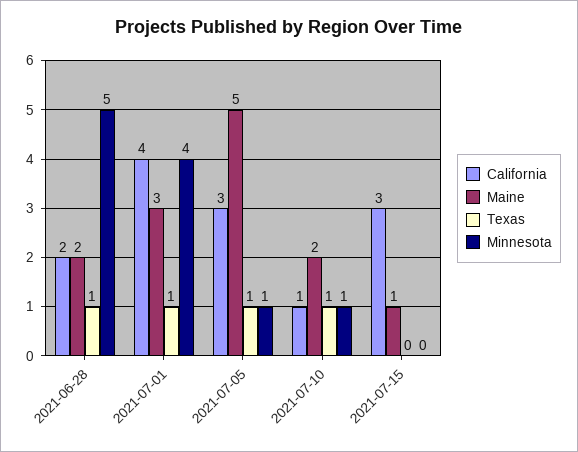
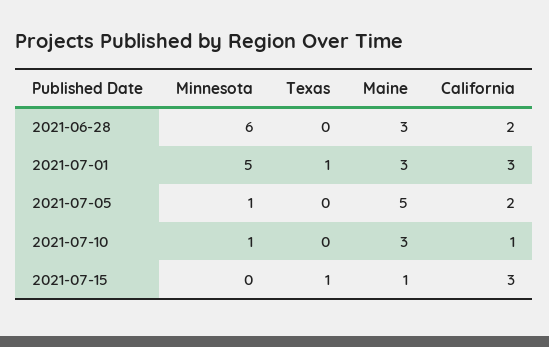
Maine, 2021-06-28: 2 -> 3
Texas, 2021-06-28: 1 -> 0
Minnesota, 2021-06-28: 5 -> 6
California, 2021-07-01: 4 -> 3
Minnesota, 2021-07-01: 4 -> 5
California, 2021-07-05: 3 -> 2
Texas, 2021-07-05: 1 -> 0
Maine, 2021-07-10: 2 -> 3
Texas, 2021-07-10: 1 -> 0
Texas, 2021-07-15: 0 -> 1

